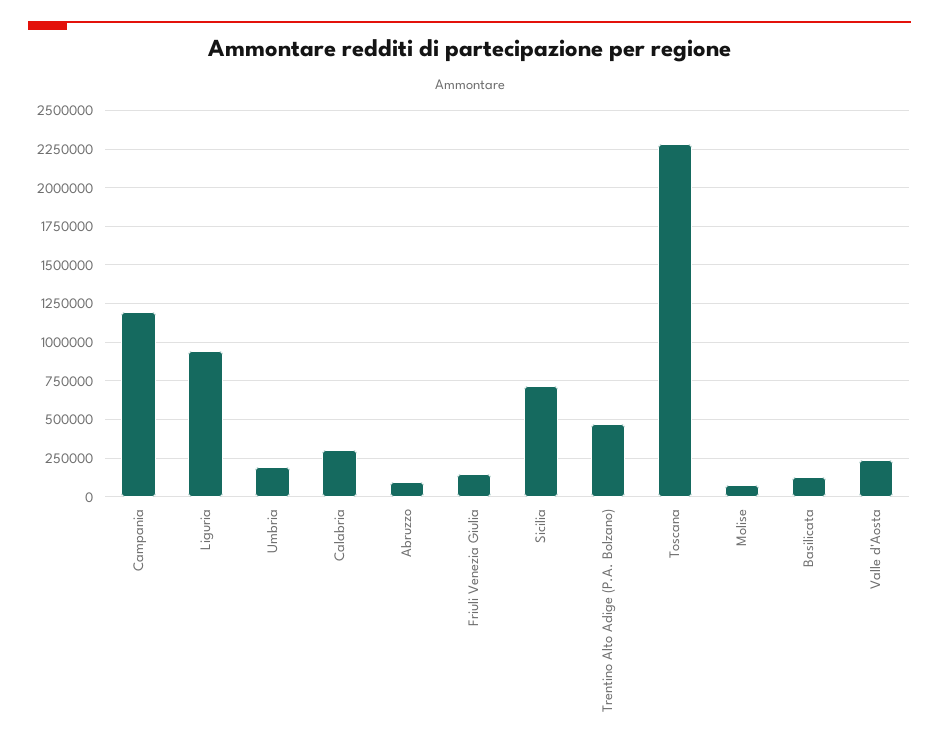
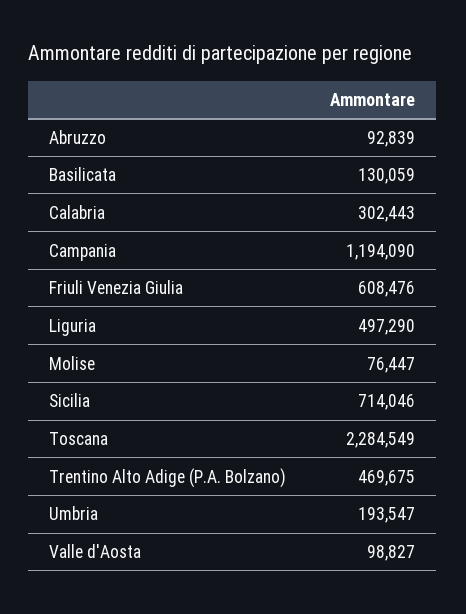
Liguria: 950000 -> 497290
Friuli Venezia Giulia: 150000 -> 608476
Valle d'Aosta: 250000 -> 98827

